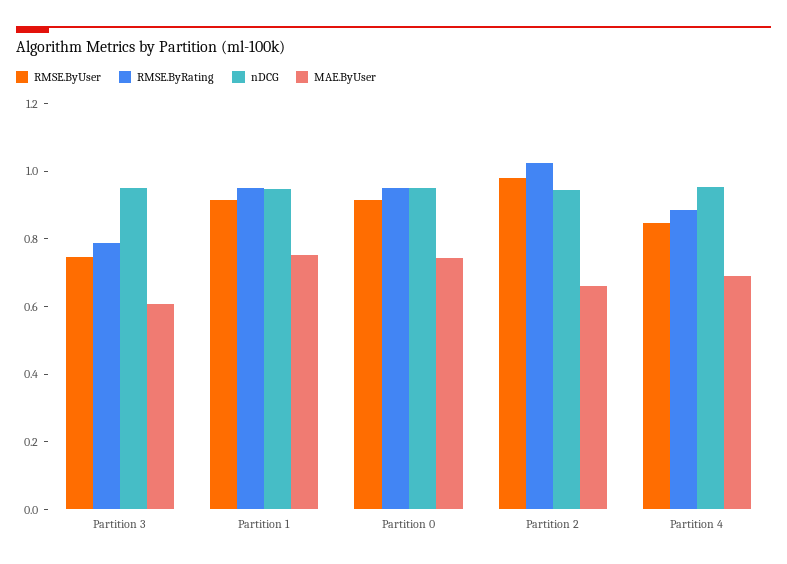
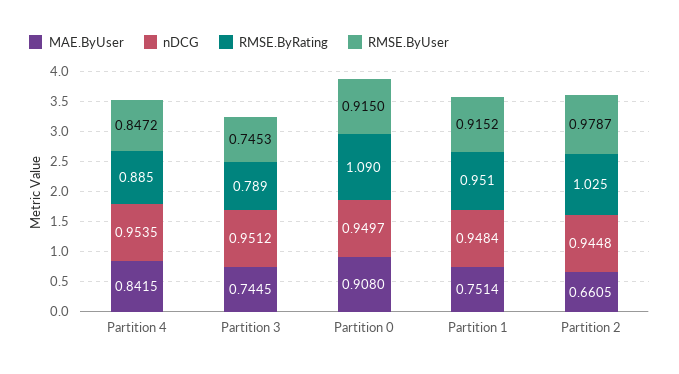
MAE.ByUser, Partition 3: 0.6 -> 0.7445
RMSE.ByRating, Partition 0: 0.95 -> 1.09
MAE.ByUser, Partition 0: 0.75 -> 0.908
MAE.ByUser, Partition 4: 0.7 -> 0.8415

